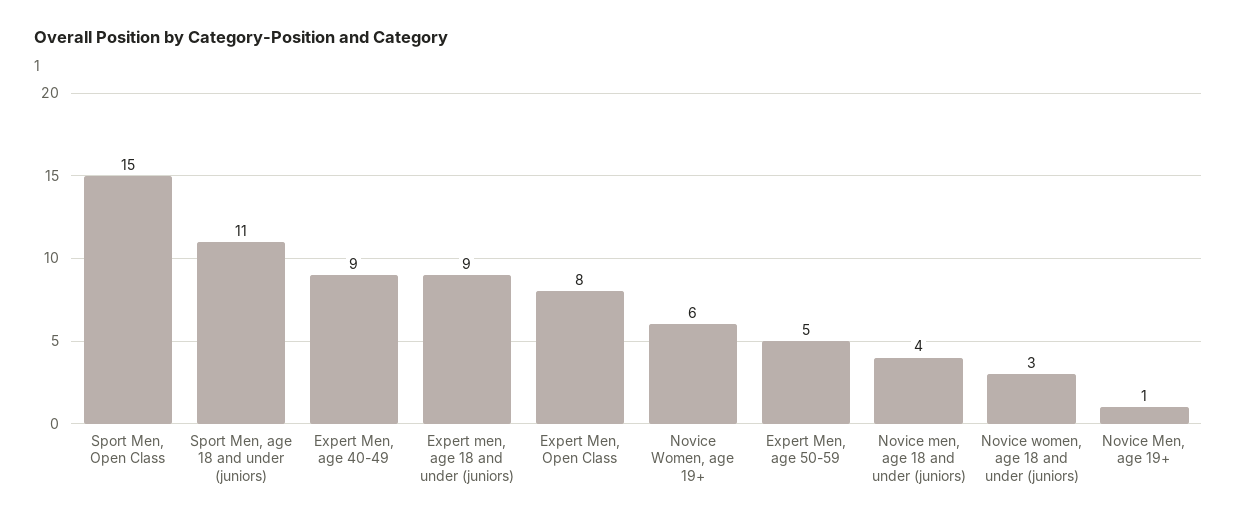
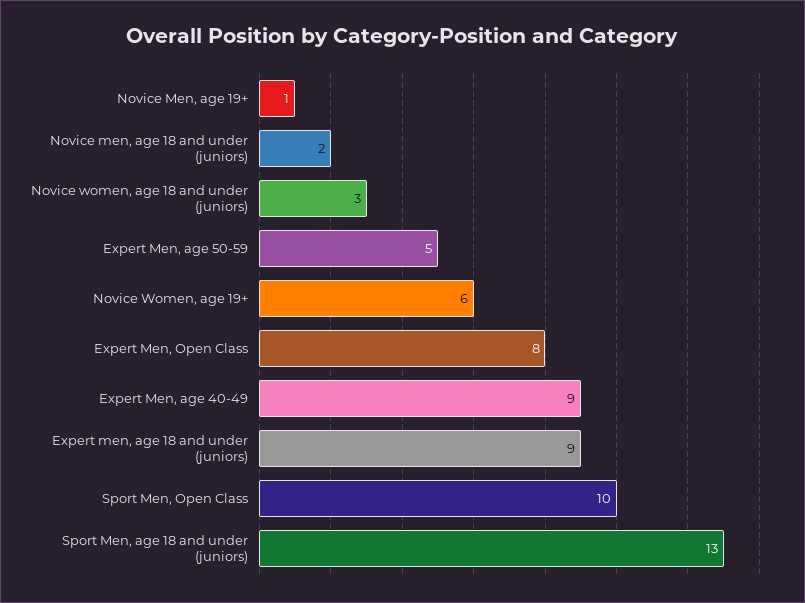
Sport Men, Open Class: 15 -> 10
Sport Men, age 18 and under (juniors): 11 -> 13
Novice men, age 18 and under (juniors): 4 -> 2

